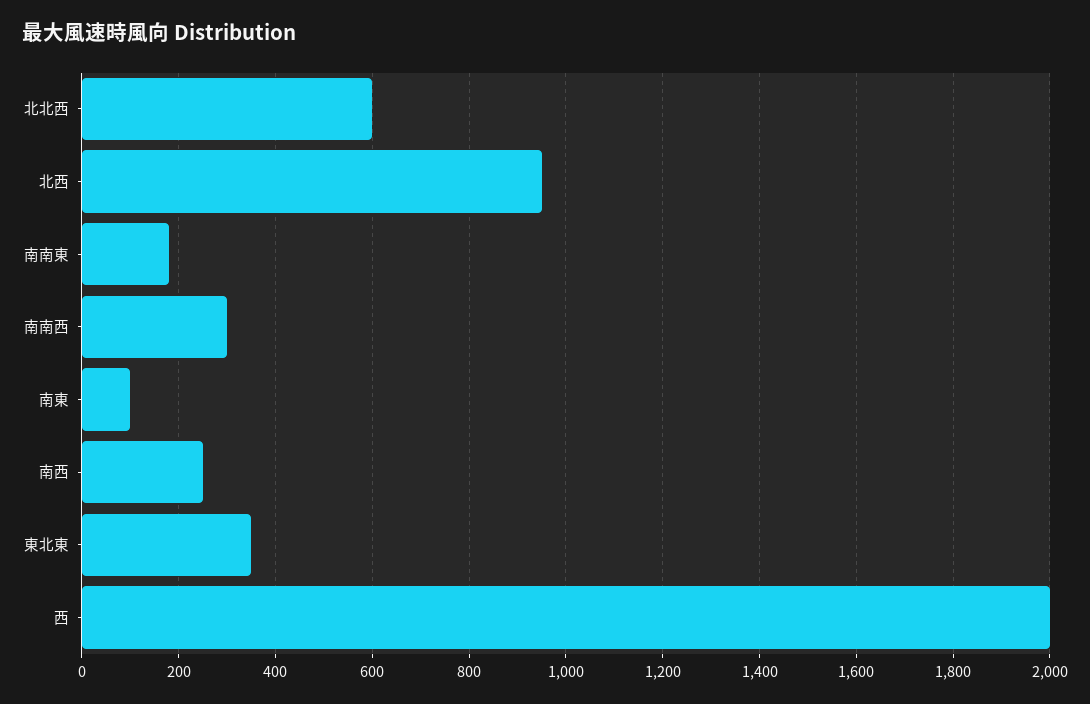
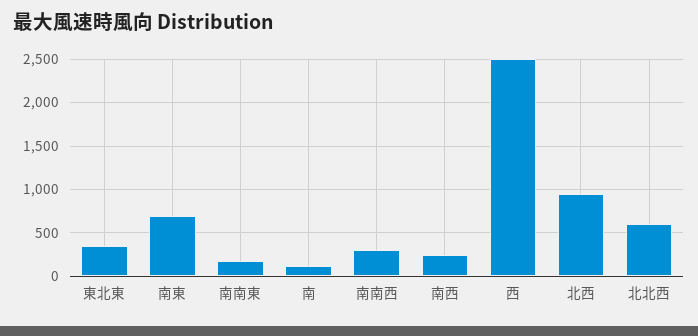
南東: 100 -> 700
西: 2000 -> 2500
南: none -> 100

